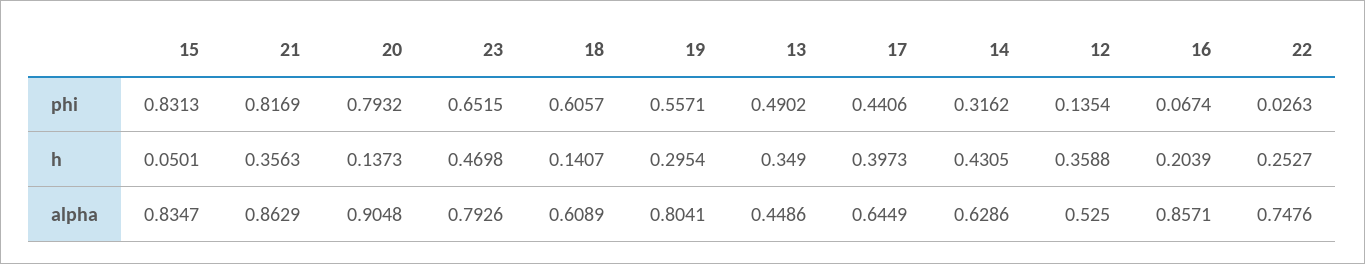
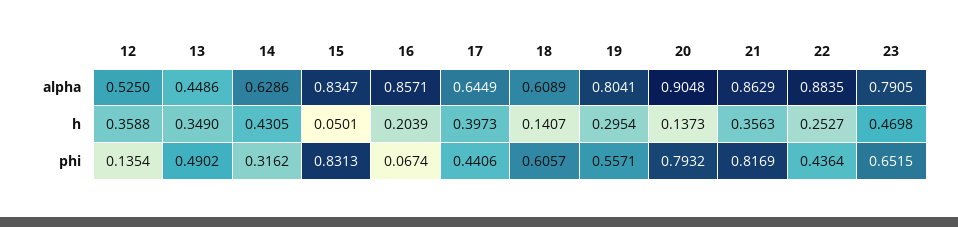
22, phi: 0.0263 -> 0.4364
23, alpha: 0.7926 -> 0.7905
22, alpha: 0.7476 -> 0.8835

